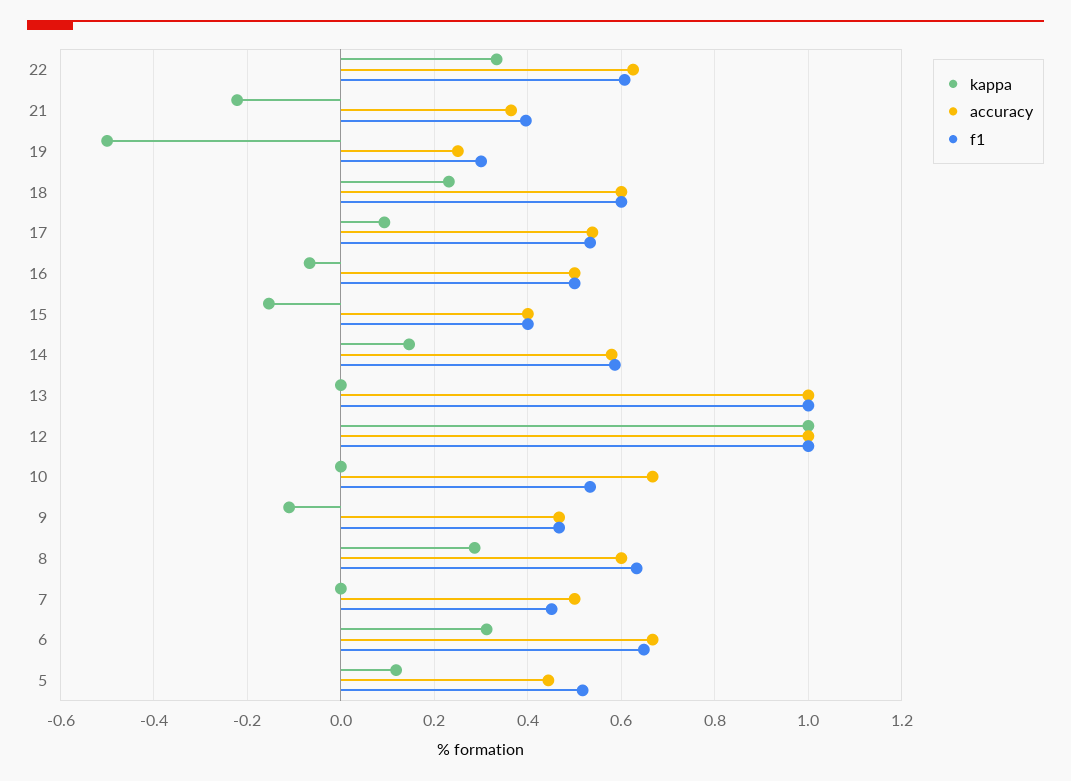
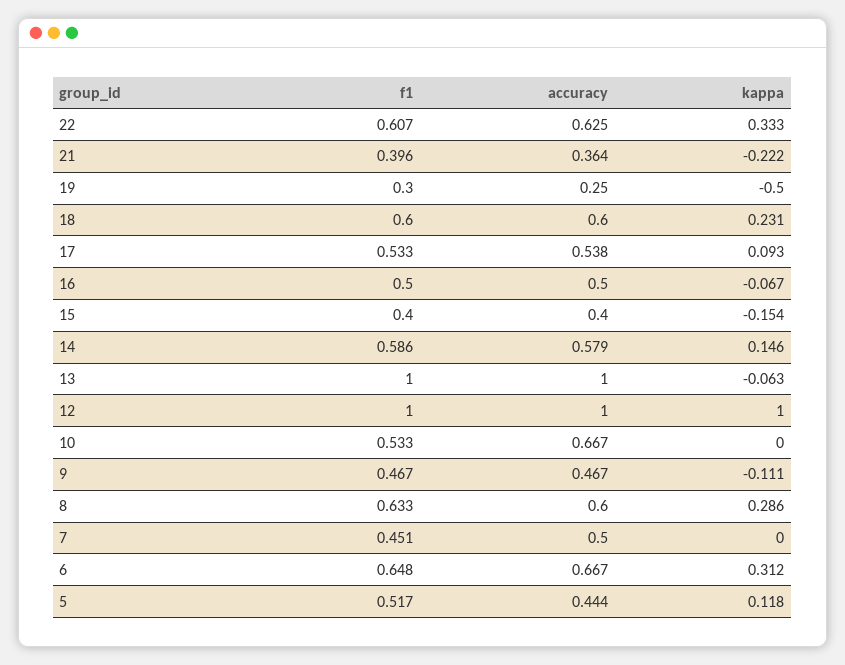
kappa, 13: 0 -> -0.063

